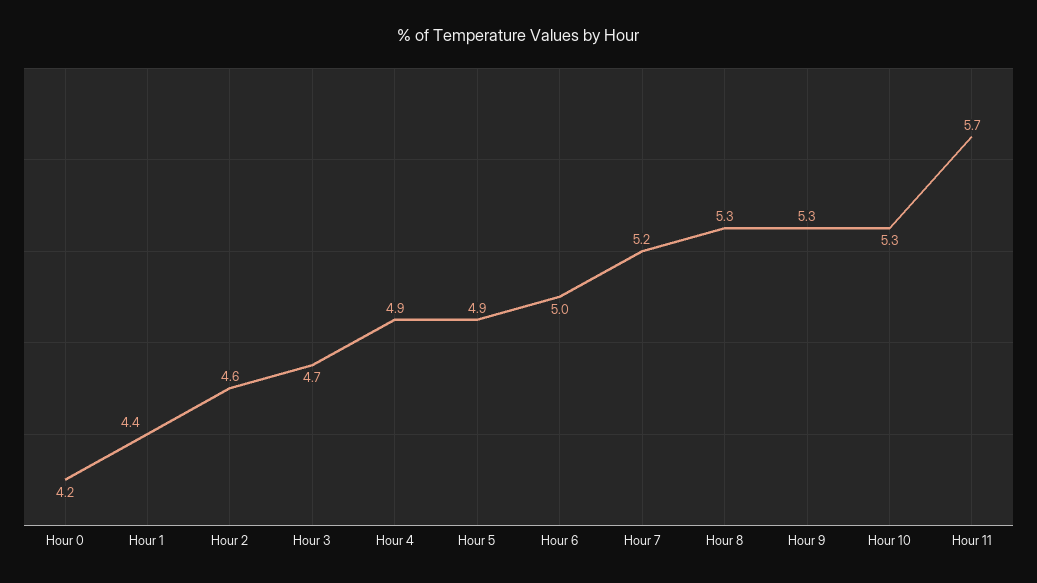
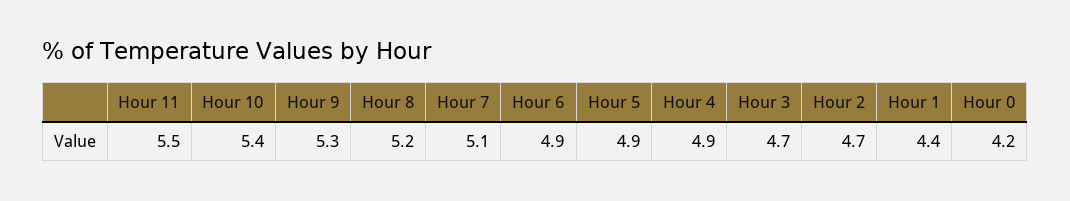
Hour 2: 4.6 -> 4.7
Hour 6: 5 -> 4.9
Hour 7: 5.2 -> 5.1
Hour 8: 5.3 -> 5.2
Hour 10: 5.3 -> 5.4
Hour 11: 5.7 -> 5.5

